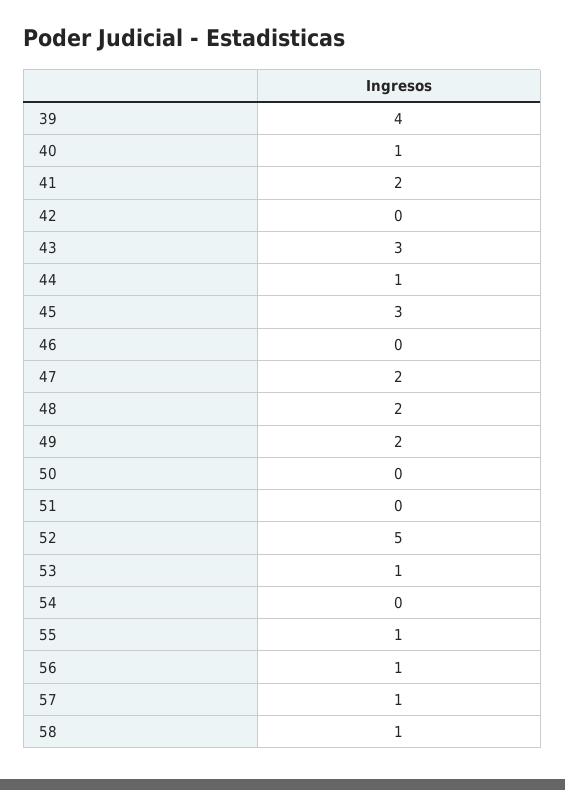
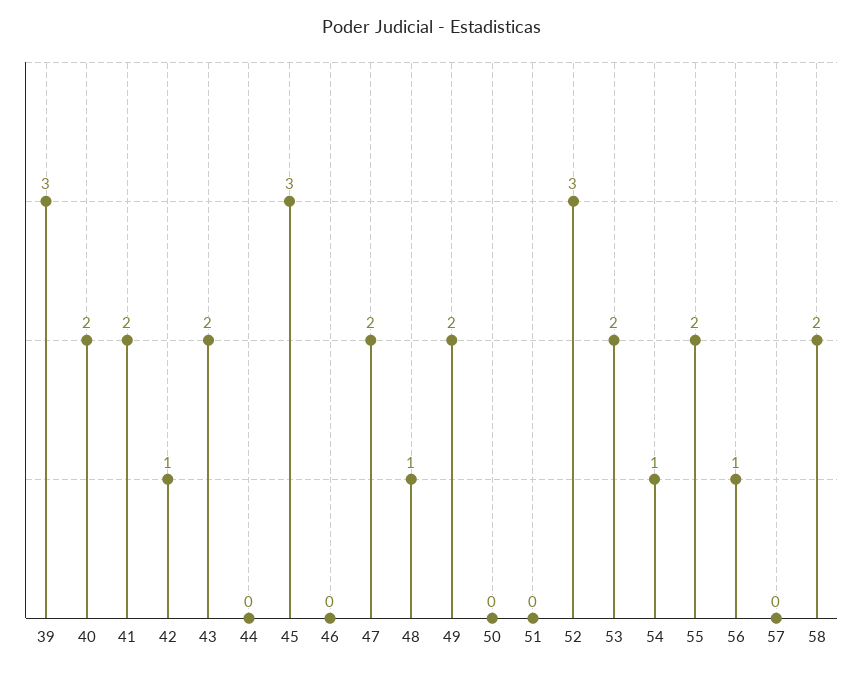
39: 4 -> 3
40: 1 -> 2
42: 0 -> 1
43: 3 -> 2
44: 1 -> 0
48: 2 -> 1
52: 5 -> 3
53: 1 -> 2
54: 0 -> 1
55: 1 -> 2
57: 1 -> 0
58: 1 -> 2

